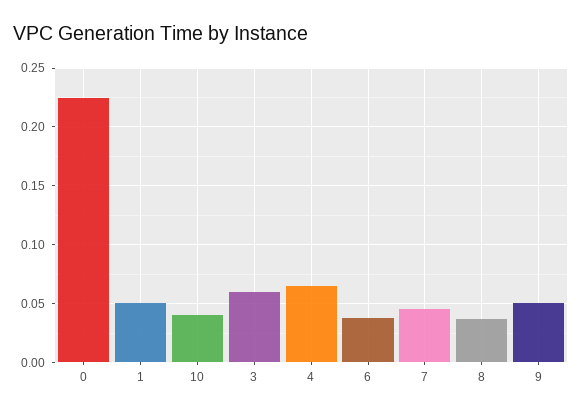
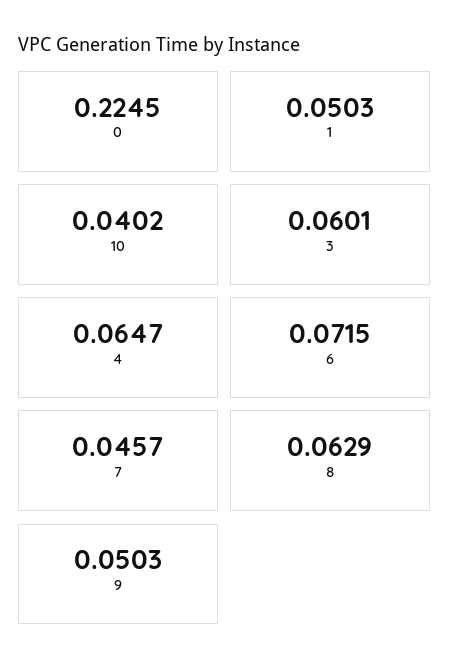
6: 0.04 -> 0.0715
8: 0.04 -> 0.0629

